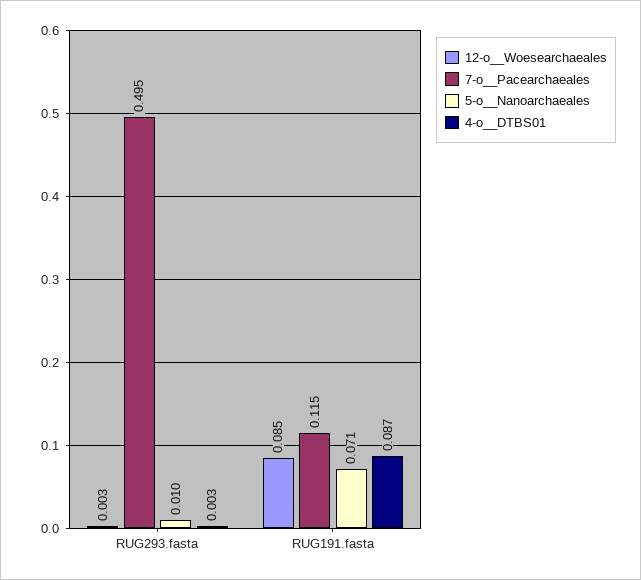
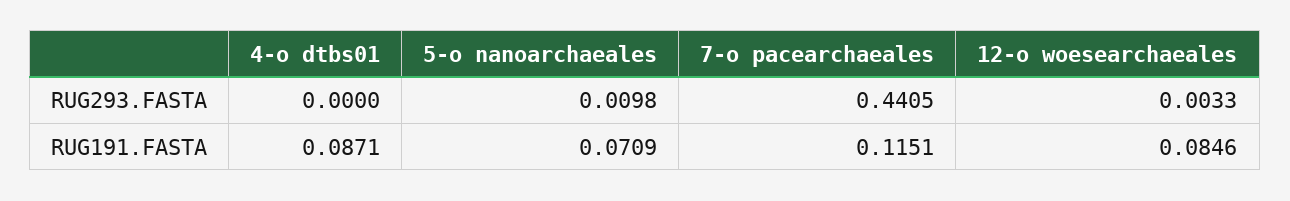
7-o__Pacearchaeales, RUG293.fasta: 0.495 -> 0.4405
4-o__DTBS01, RUG293.fasta: 0.003 -> 0

